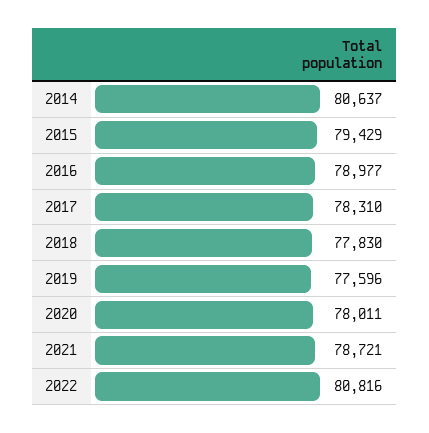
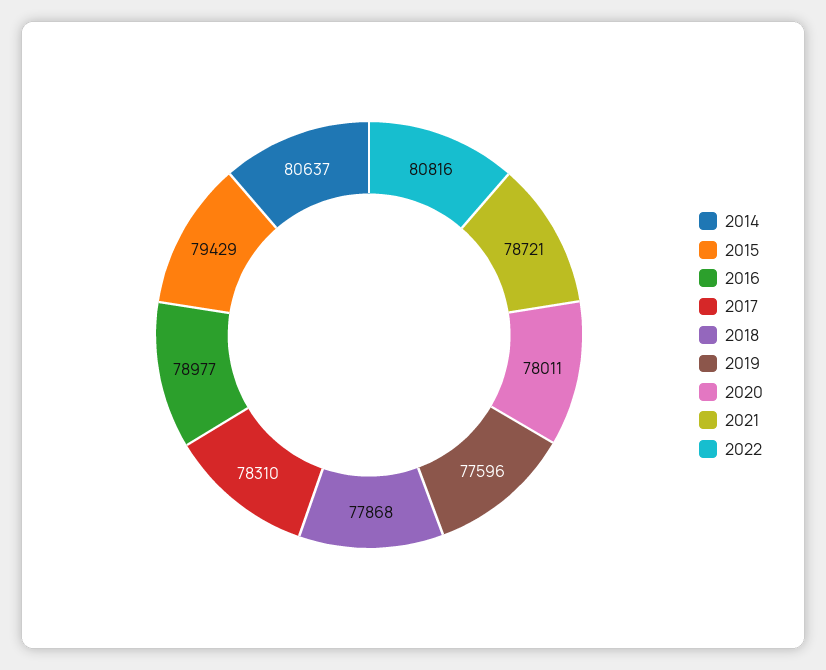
2018: 77830 -> 77868

